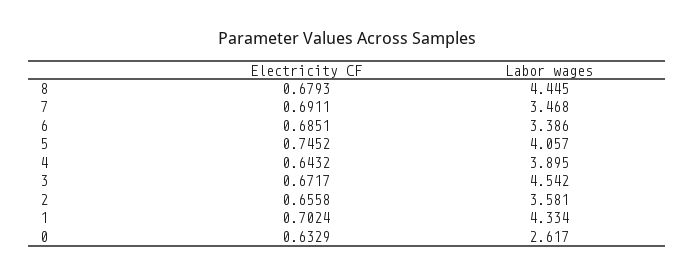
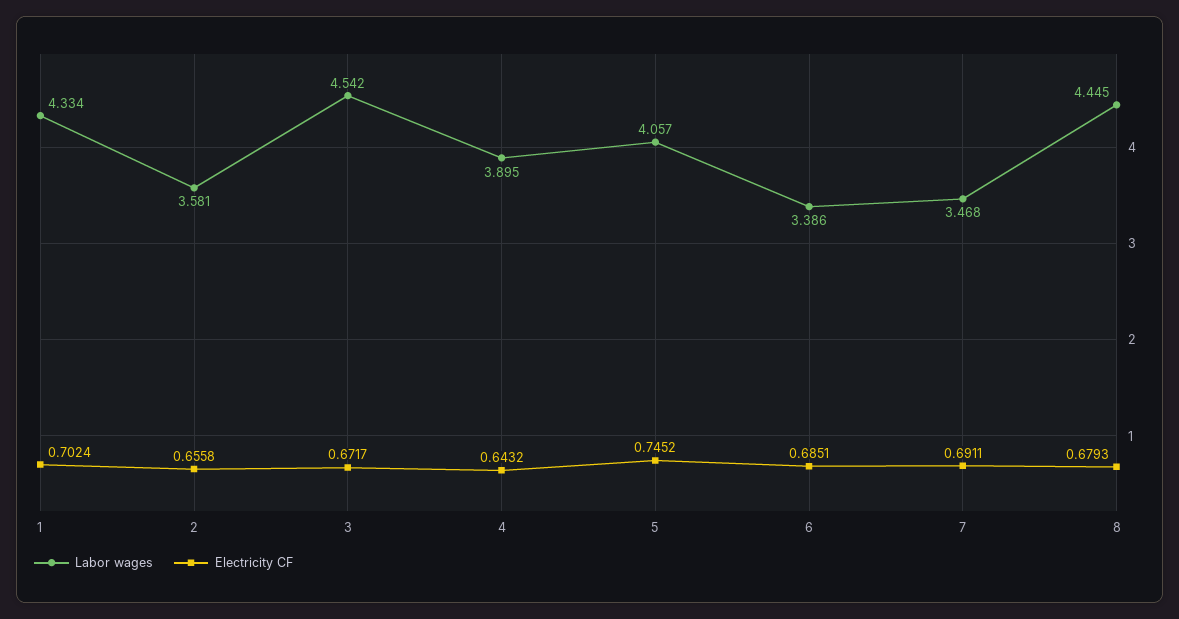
Electricity CF, 0: 0.6329 -> none
Labor wages, 0: 2.617 -> none

